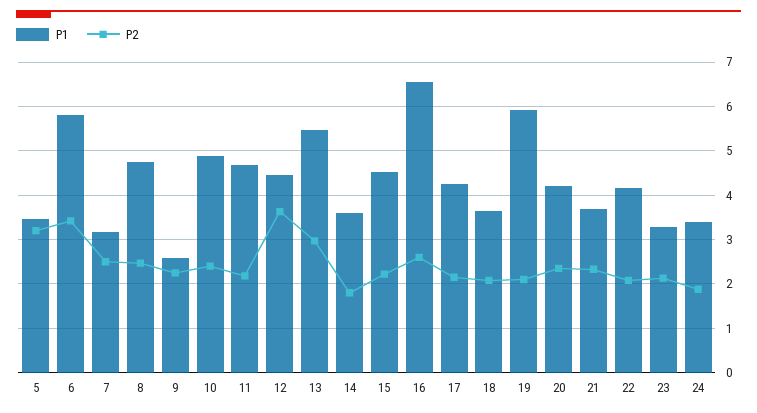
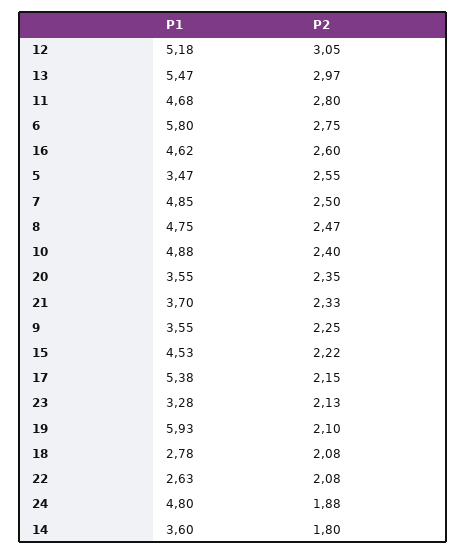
P2, 5: 3.2 -> 2.55
P2, 6: 3.4 -> 2.75
P1, 7: 3.2 -> 4.85
P1, 9: 2.6 -> 3.55
P2, 11: 2.2 -> 2.8
P1, 12: 4.4 -> 5.18
P2, 12: 3.6 -> 3.05
P1, 16: 6.6 -> 4.62
P1, 17: 4.2 -> 5.38
P1, 18: 3.6 -> 2.78
P1, 20: 4.2 -> 3.55
P1, 22: 4.2 -> 2.63
P1, 24: 3.4 -> 4.8

